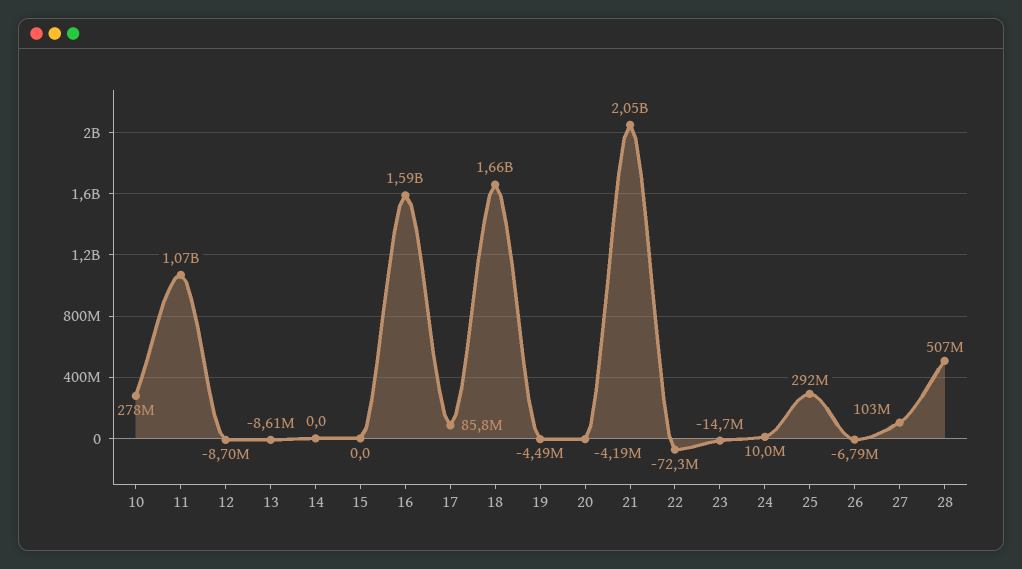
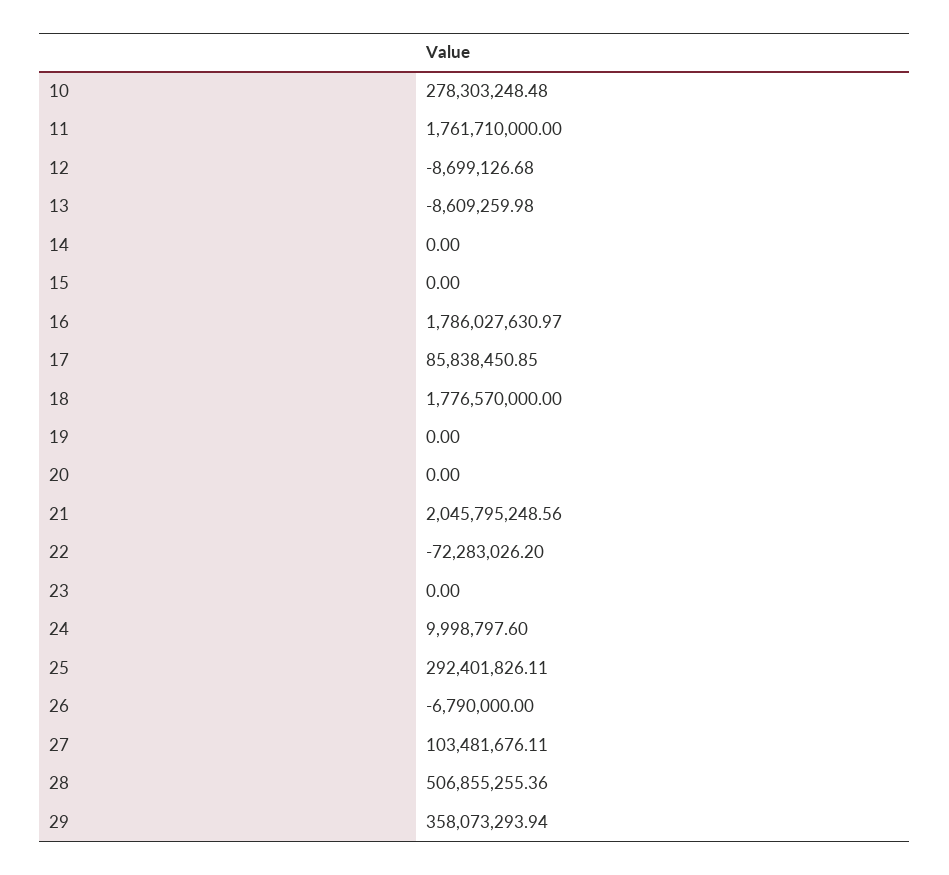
11: 1070000000 -> 1761710000
16: 1590000000 -> 1786027630.97
18: 1660000000 -> 1776570000
19: -4490000 -> 0
20: -4190000 -> 0
23: -14700000 -> 0
29: none -> 358073293.94

